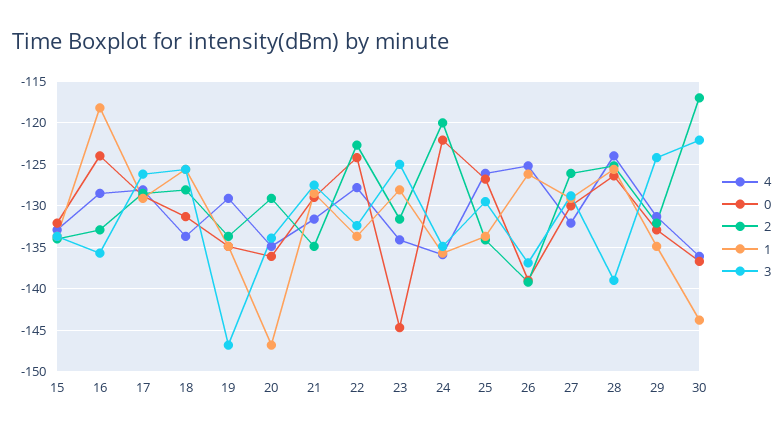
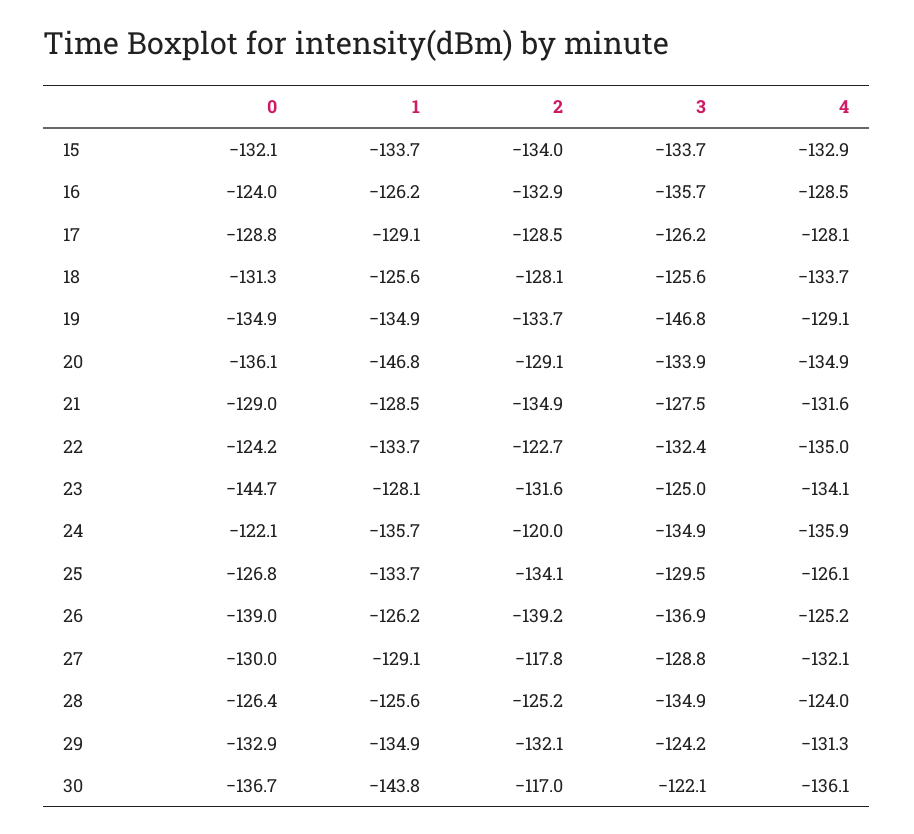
1, 16: -118 -> -126.2
4, 22: -128 -> -135
2, 27: -126 -> -117.8
3, 28: -139 -> -134.9

